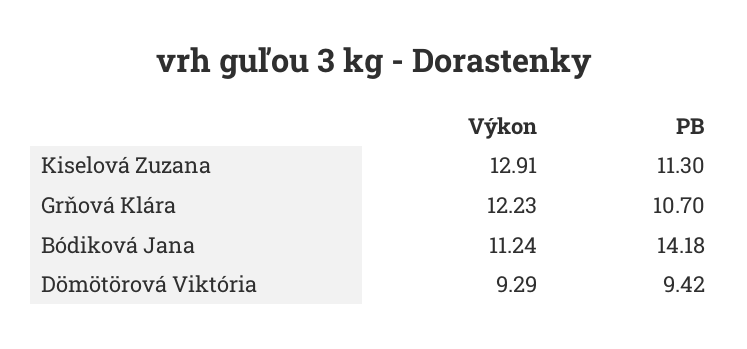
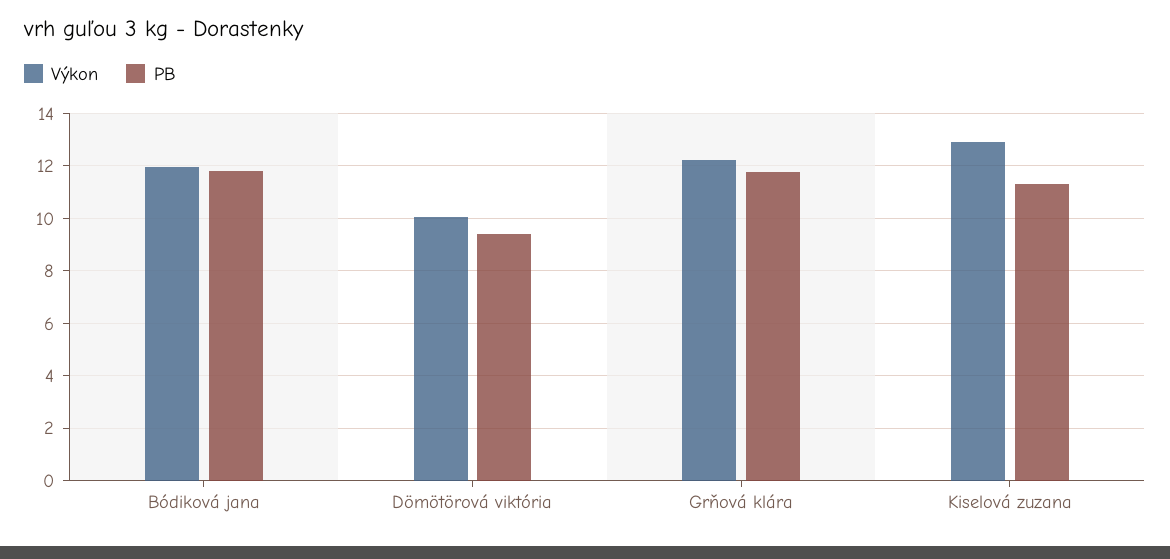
PB, Grňová Klára: 10.7 -> 11.75
Výkon, Bódiková Jana: 11.24 -> 12
PB, Bódiková Jana: 14.18 -> 11.75
Výkon, Dömötörová Viktória: 9.29 -> 10

